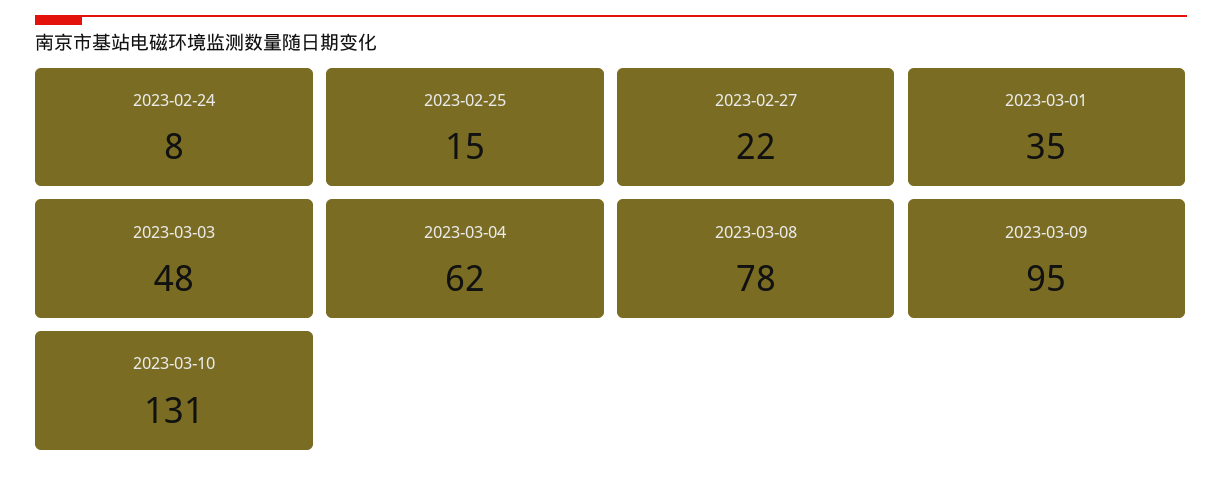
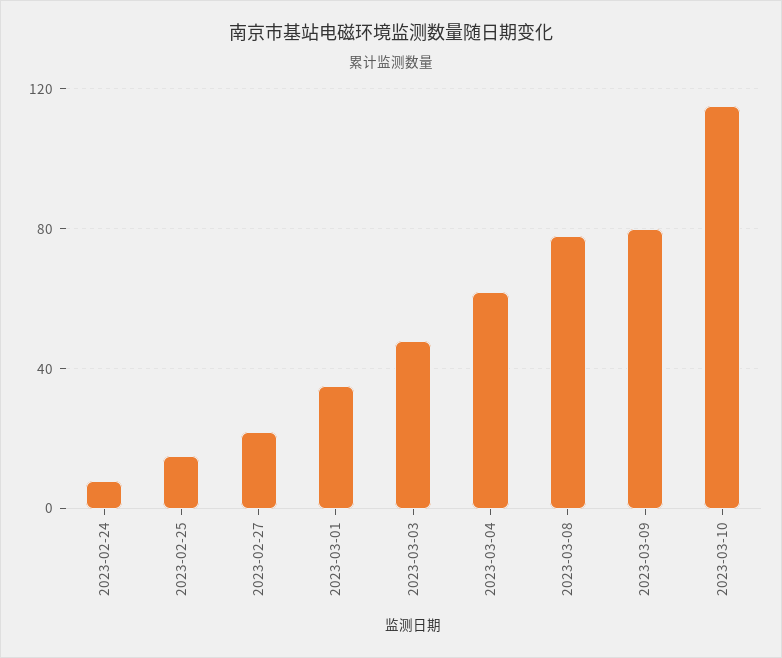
2023-03-09: 95 -> 80
2023-03-10: 131 -> 115

